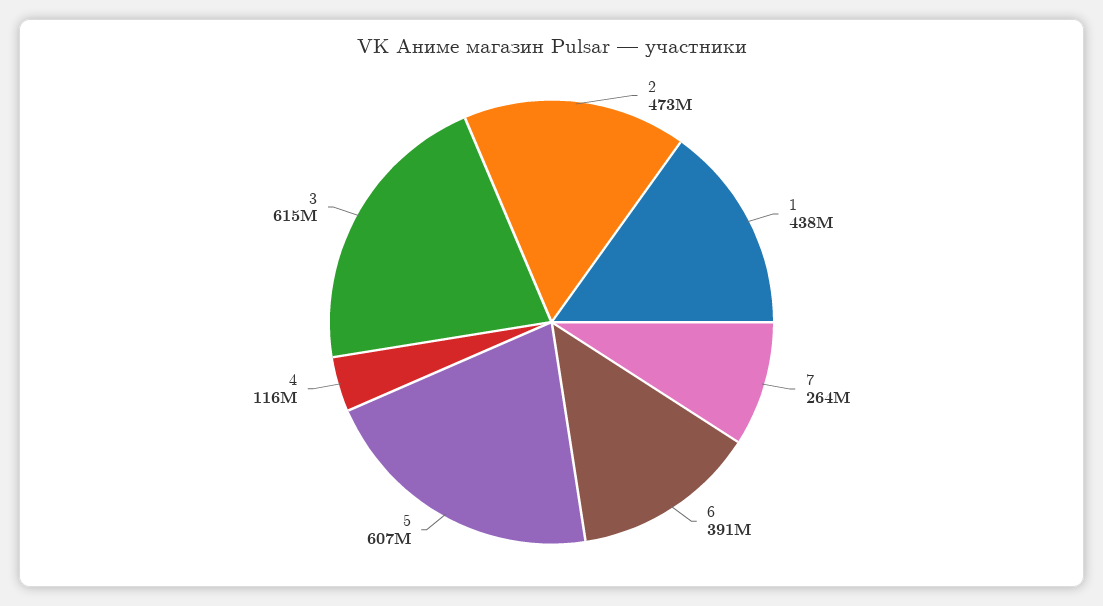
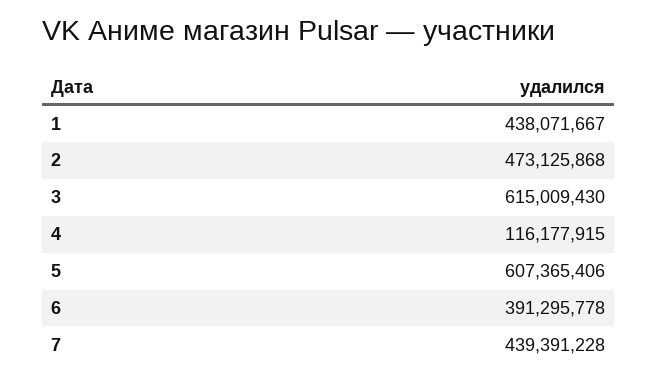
7: 264000000 -> 439391228

